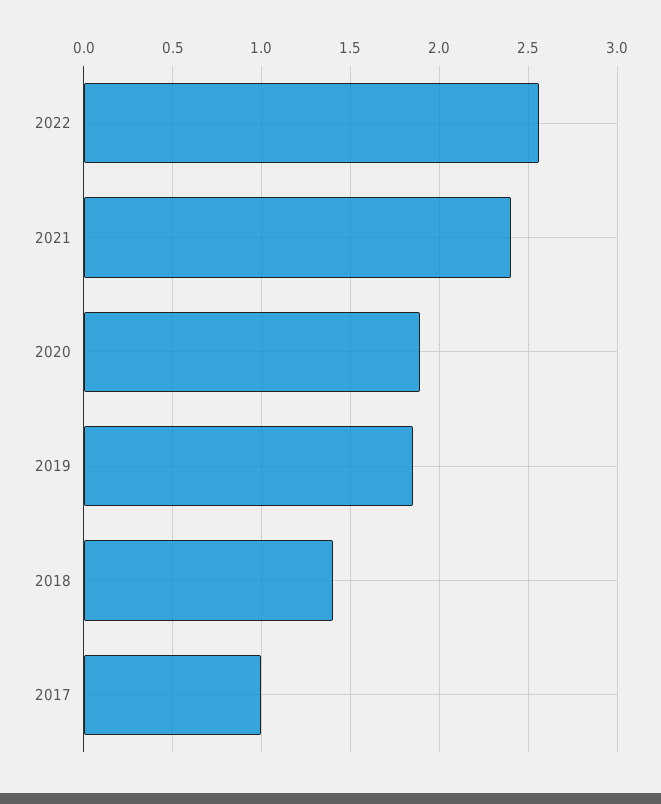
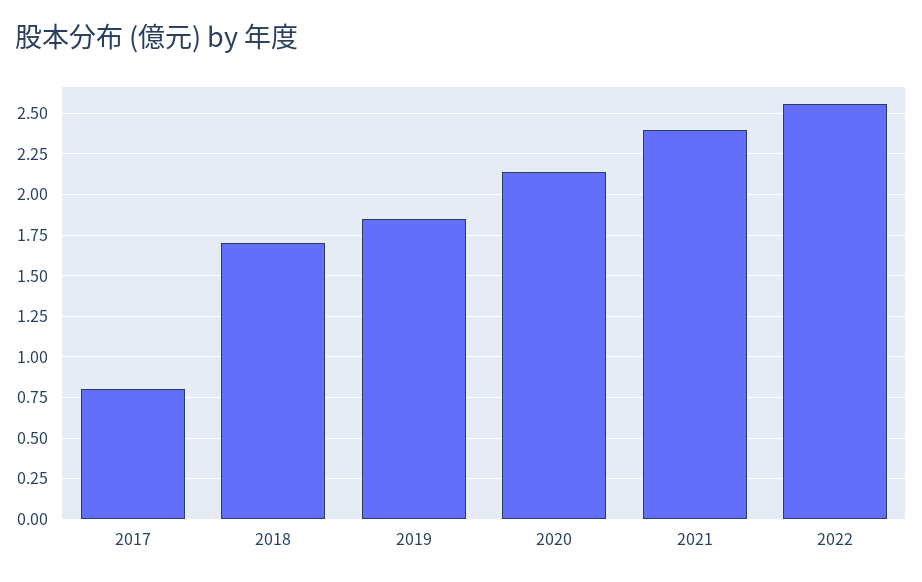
2020: 1.9 -> 2.15
2018: 1.4 -> 1.7
2017: 1 -> 0.8

